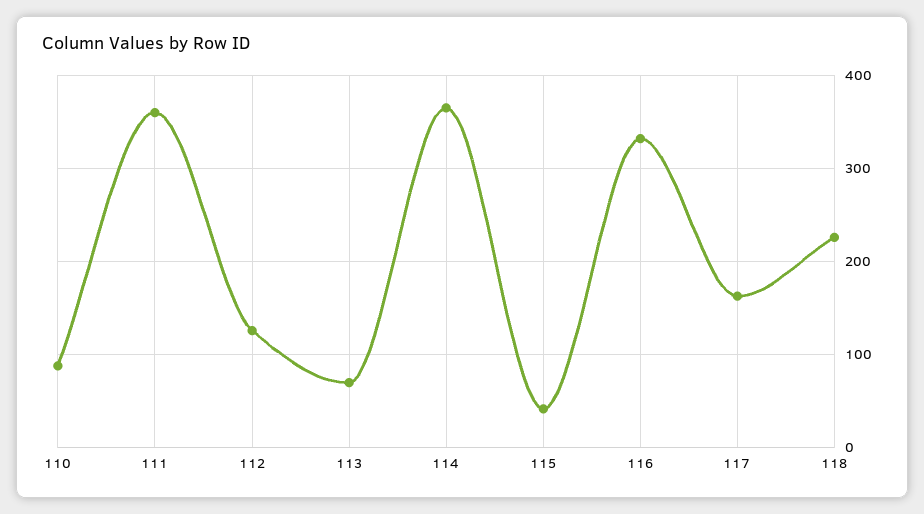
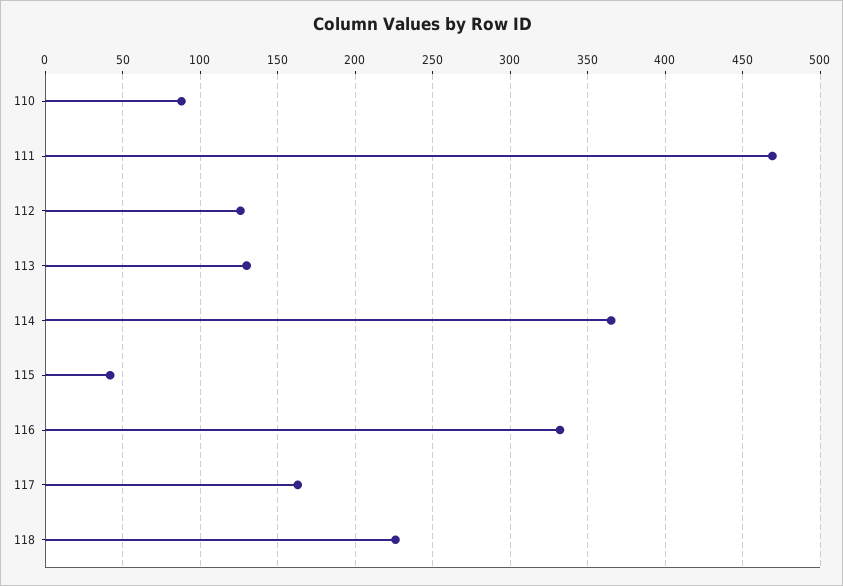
111: 360 -> 470
113: 70 -> 130

